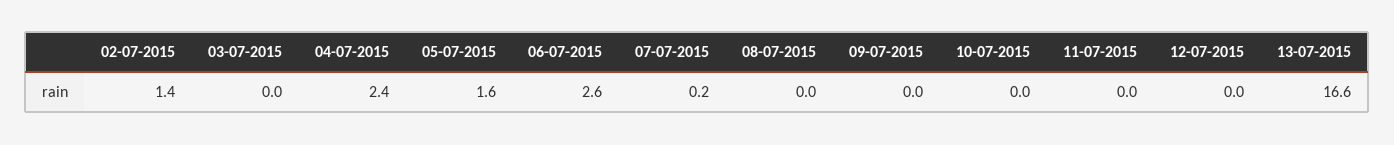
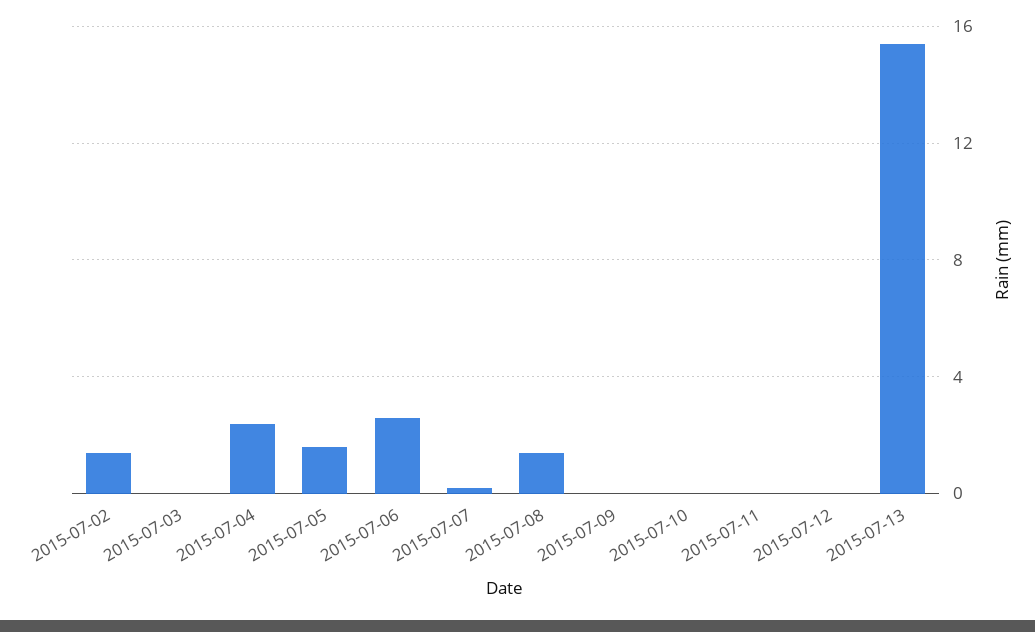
08-07-2015: 0 -> 1.5
13-07-2015: 16.6 -> 15.5

